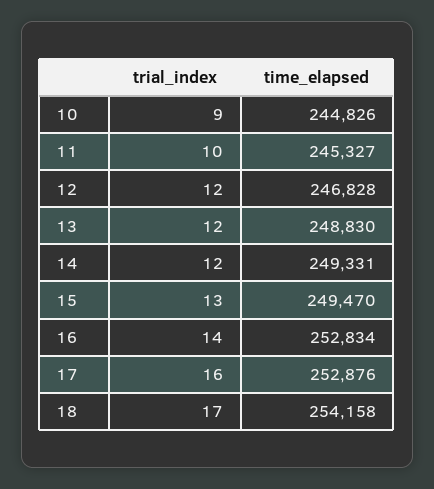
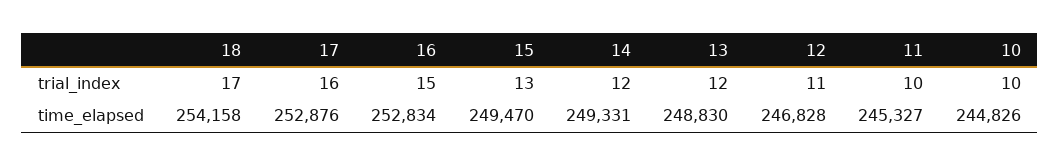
trial_index, 10: 9 -> 10
trial_index, 12: 12 -> 11
trial_index, 16: 14 -> 15

